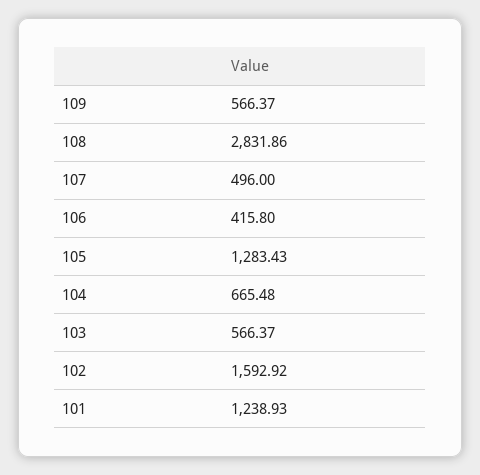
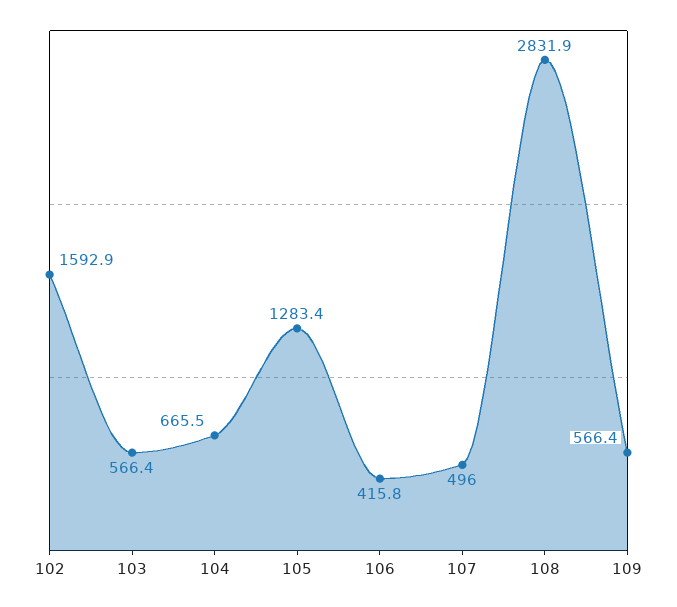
101: 1238.93 -> none

